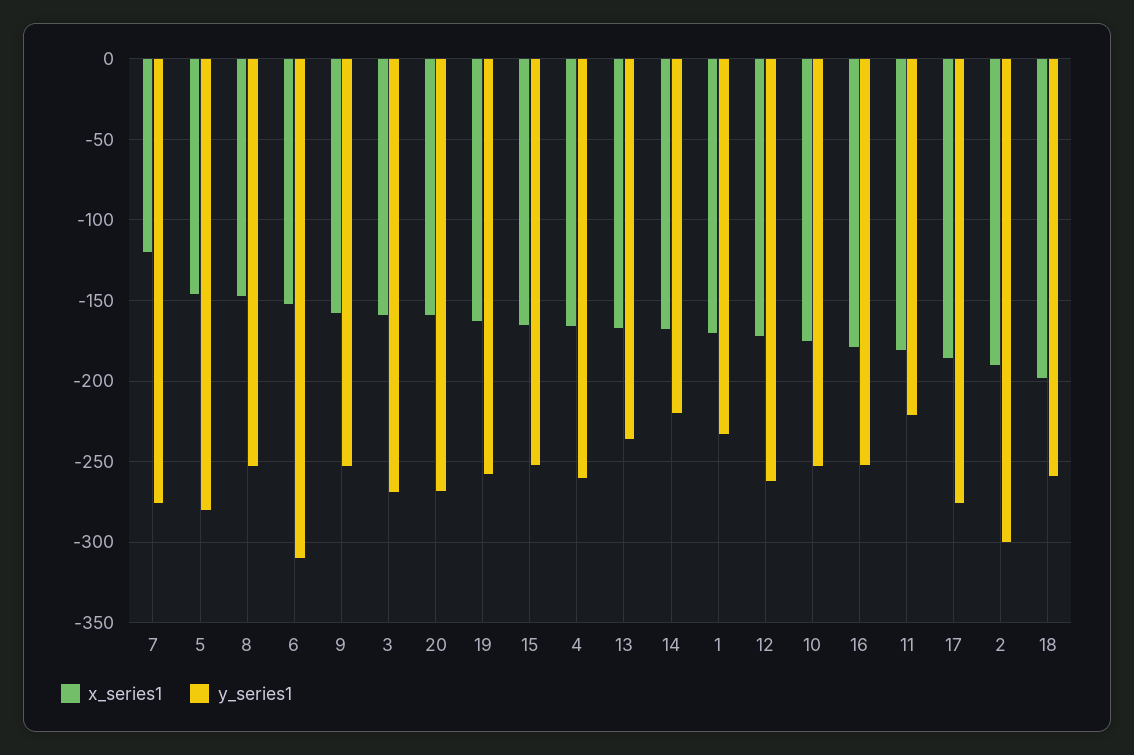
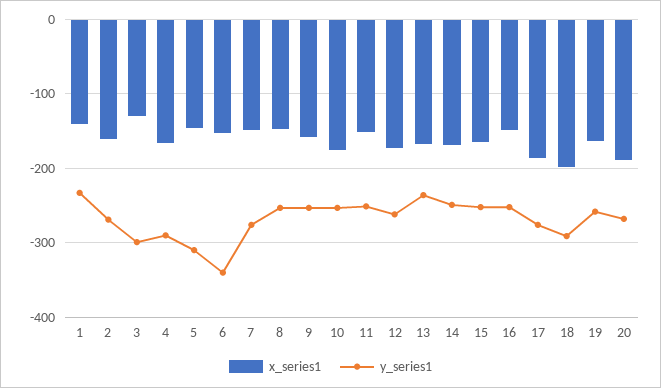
x_series1, 7: -120 -> -150
y_series1, 5: -280 -> -310
y_series1, 6: -310 -> -340
x_series1, 3: -160 -> -130
y_series1, 3: -270 -> -300
x_series1, 20: -160 -> -190
y_series1, 4: -260 -> -290
y_series1, 14: -220 -> -250
x_series1, 1: -170 -> -140
x_series1, 16: -180 -> -150
x_series1, 11: -180 -> -150
y_series1, 11: -220 -> -250
x_series1, 2: -190 -> -160
y_series1, 2: -300 -> -270
y_series1, 18: -260 -> -290

